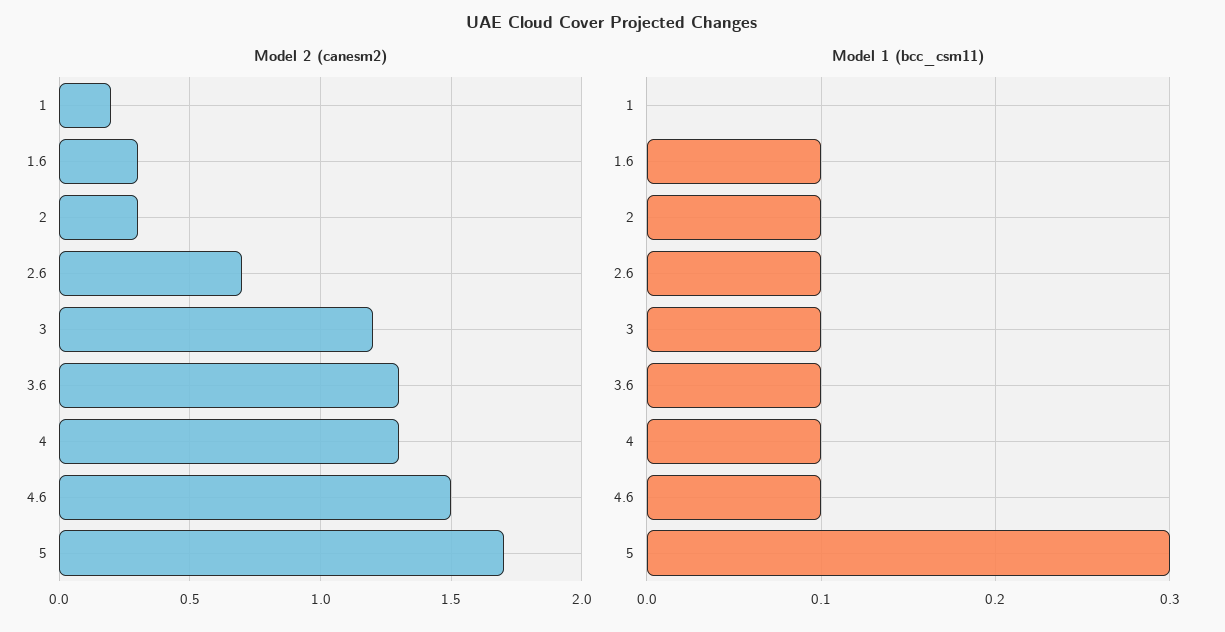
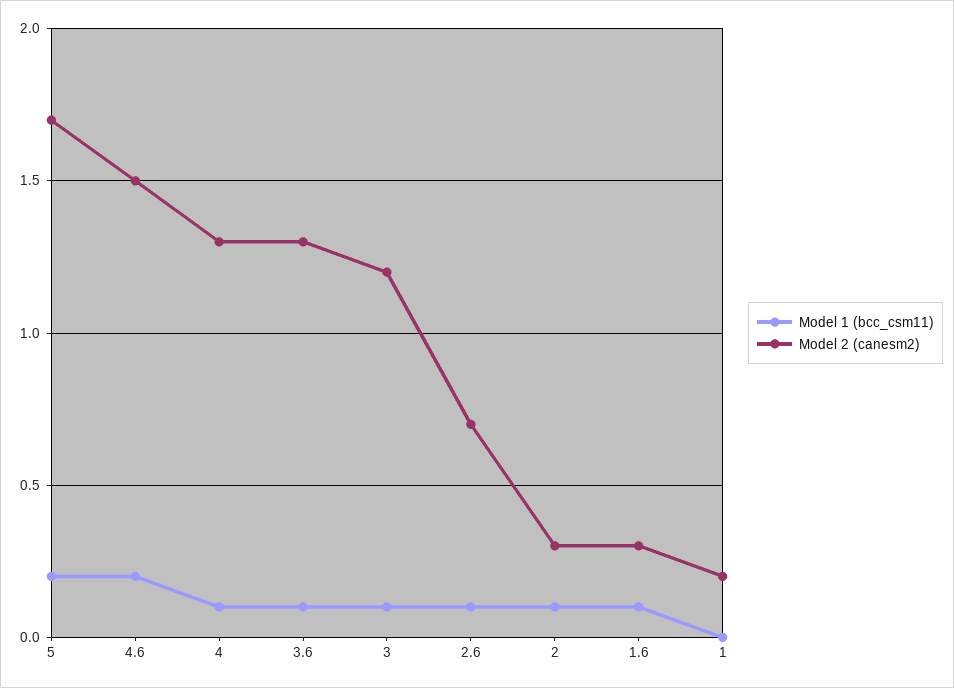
Model 1 (bcc_csm11), 4.6: 0.1 -> 0.2
Model 1 (bcc_csm11), 5: 0.3 -> 0.2

